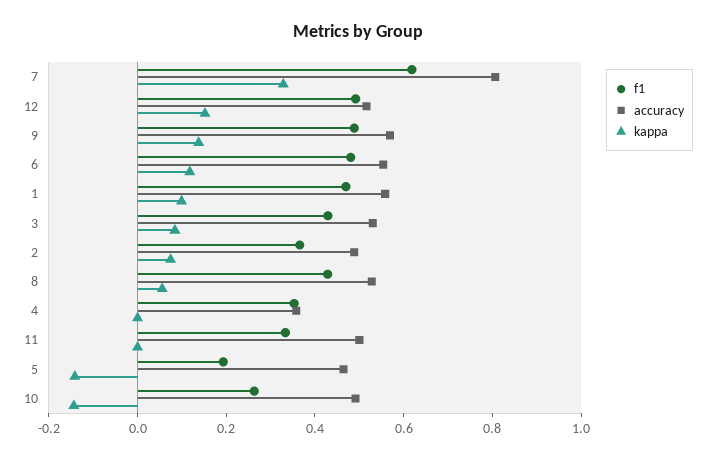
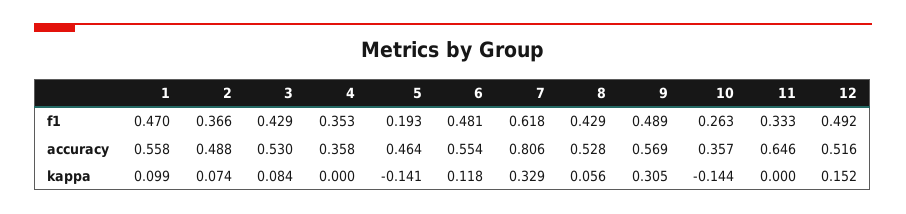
kappa, 9: 0.15 -> 0.305
accuracy, 11: 0.5 -> 0.646
accuracy, 10: 0.5 -> 0.357

